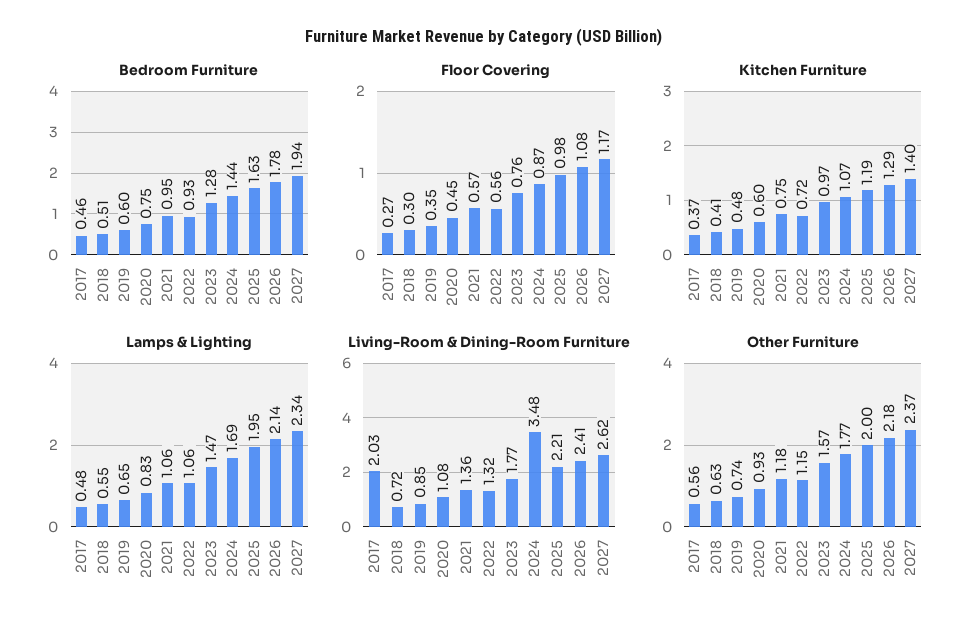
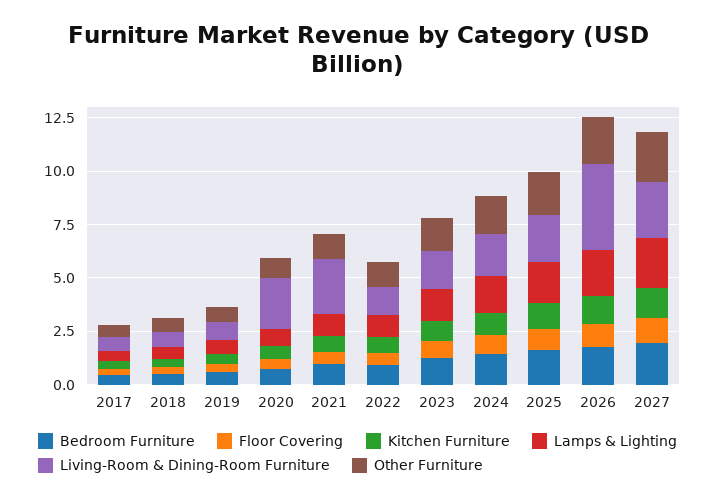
Living-Room & Dining-Room Furniture, 2017: 2.03 -> 0.5
Living-Room & Dining-Room Furniture, 2020: 1.08 -> 2.5
Living-Room & Dining-Room Furniture, 2021: 1.36 -> 2.5
Living-Room & Dining-Room Furniture, 2024: 3.48 -> 2
Living-Room & Dining-Room Furniture, 2026: 2.41 -> 4

